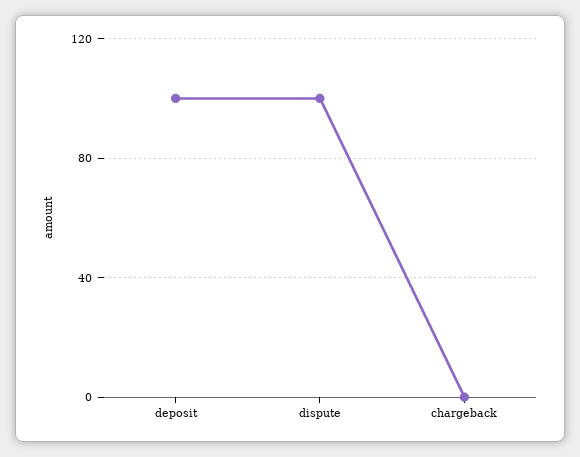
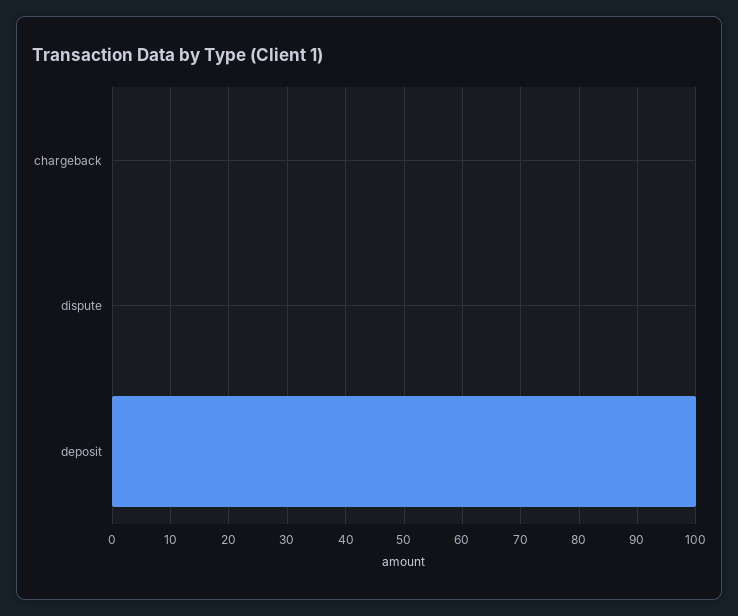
dispute: 100 -> 0

